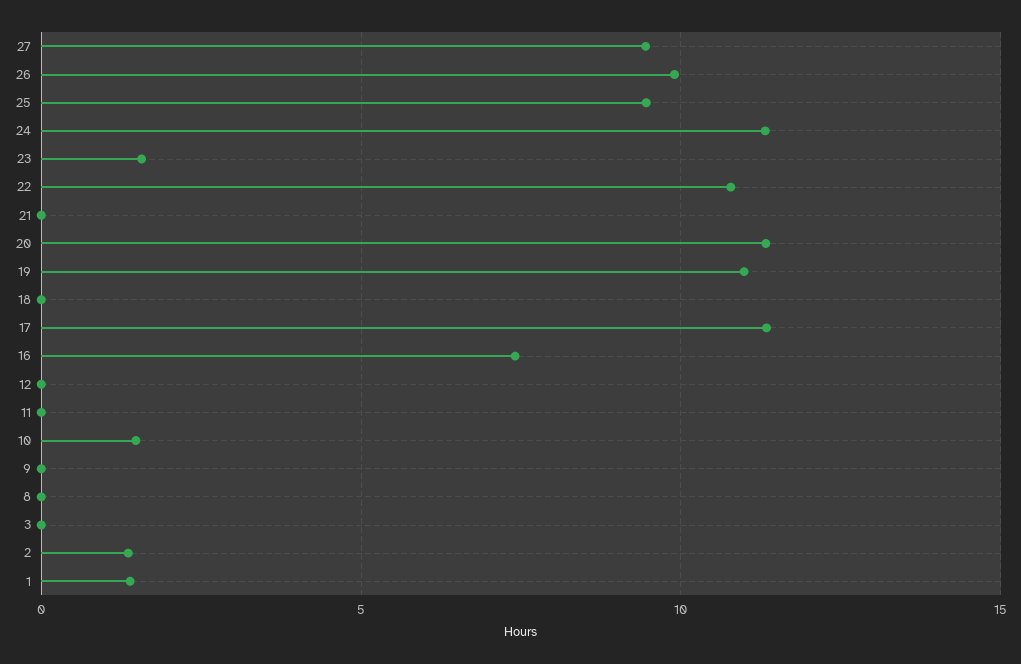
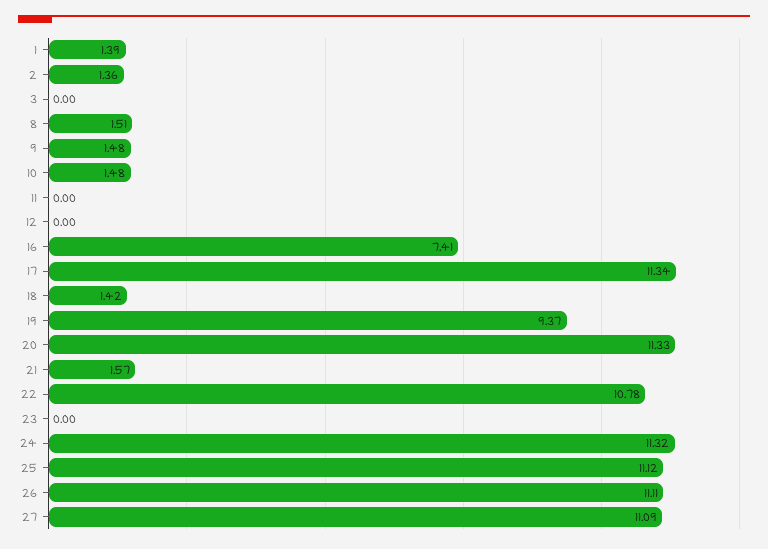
27: 9.5 -> 11.09
26: 10 -> 11.11
25: 9.5 -> 11.12
23: 1.5 -> 0
21: 0 -> 1.57
19: 11 -> 9.37
18: 0 -> 1.42
9: 0 -> 1.48
8: 0 -> 1.51

